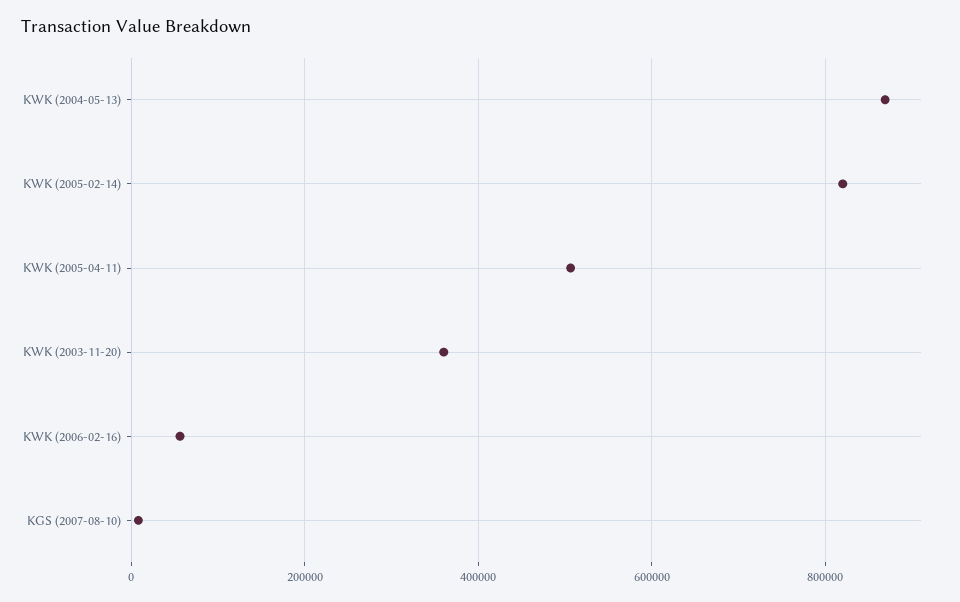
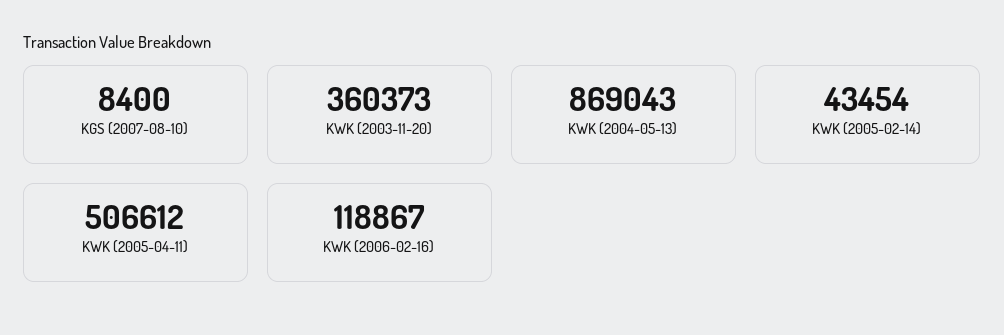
KWK (2005-02-14): 820000 -> 43454
KWK (2006-02-16): 60000 -> 118867

